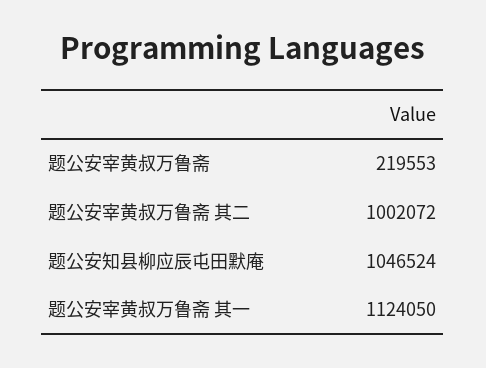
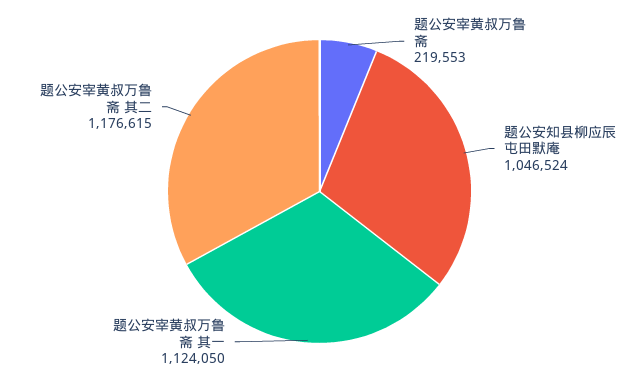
题公安宰黄叔万鲁斋 其二: 1002072 -> 1176615

